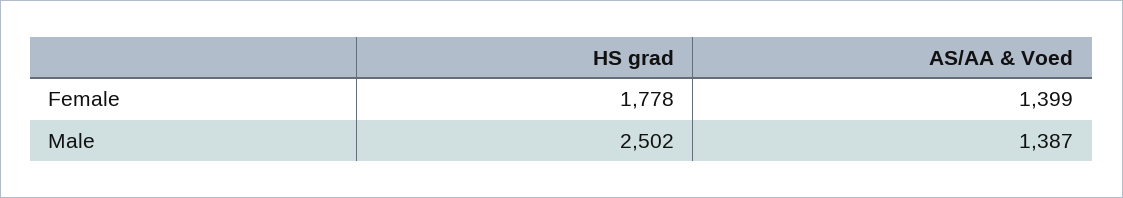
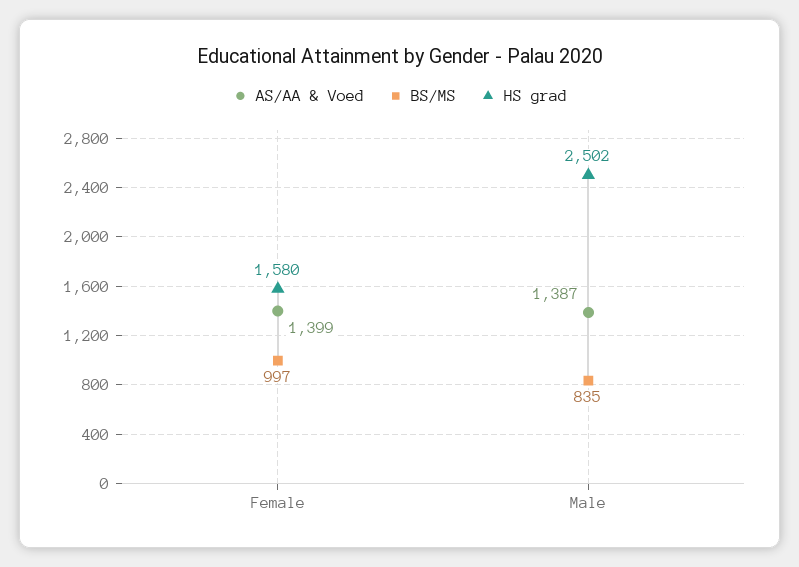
HS grad, Female: 1778 -> 1580
BS/MS, Female: none -> 997
BS/MS, Male: none -> 835

